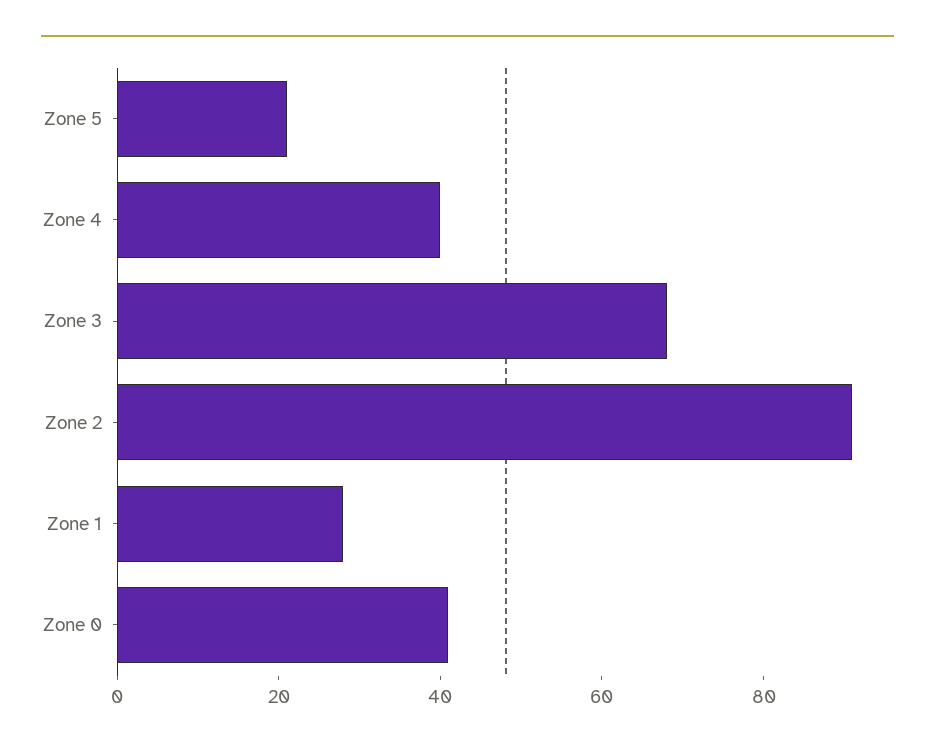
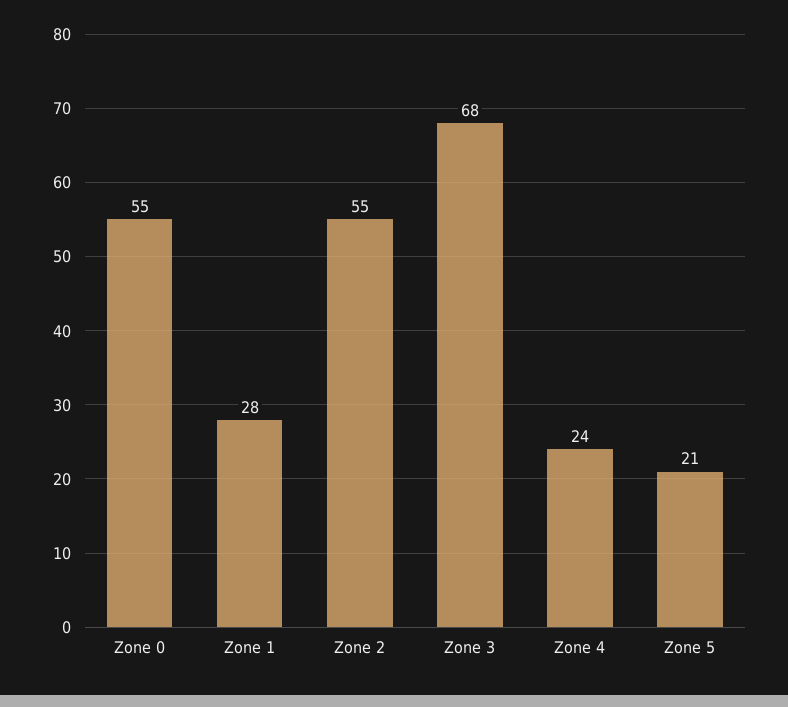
Zone 4: 40 -> 24
Zone 2: 90 -> 55
Zone 0: 40 -> 55

